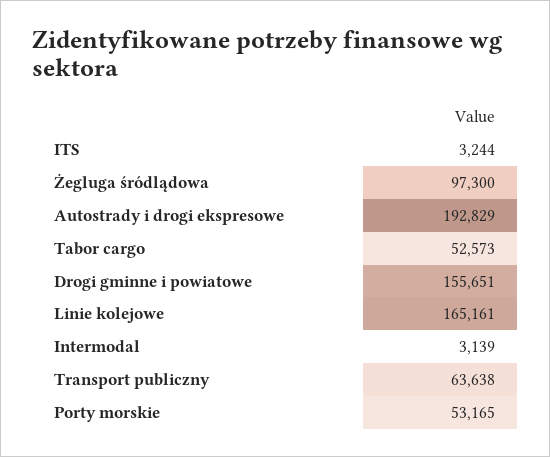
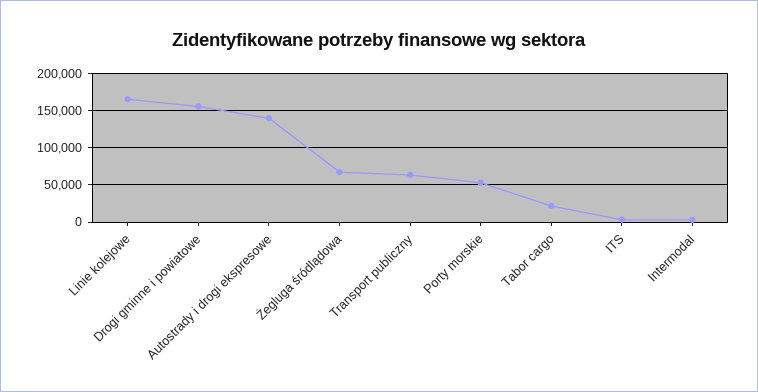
Żegluga śródlądowa: 97300 -> 70000
Autostrady i drogi ekspresowe: 192829 -> 140000
Tabor cargo: 52573 -> 20000

